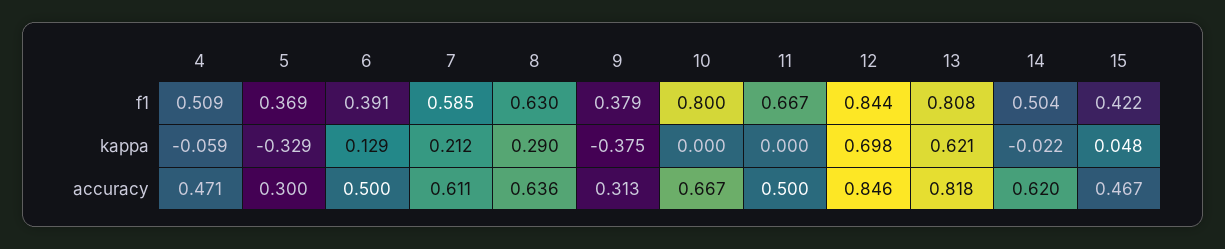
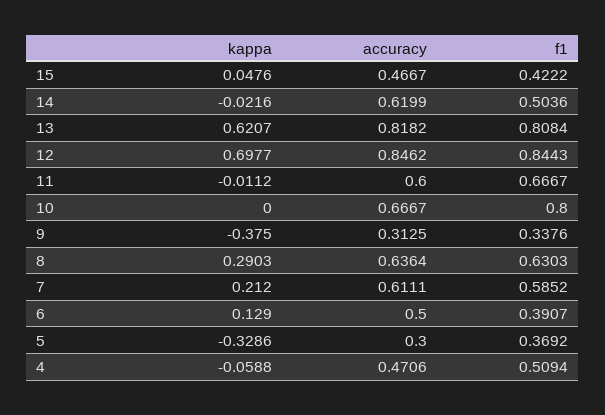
9, f1: 0.379 -> 0.3376
11, kappa: 0 -> -0.0112
11, accuracy: 0.5 -> 0.6

